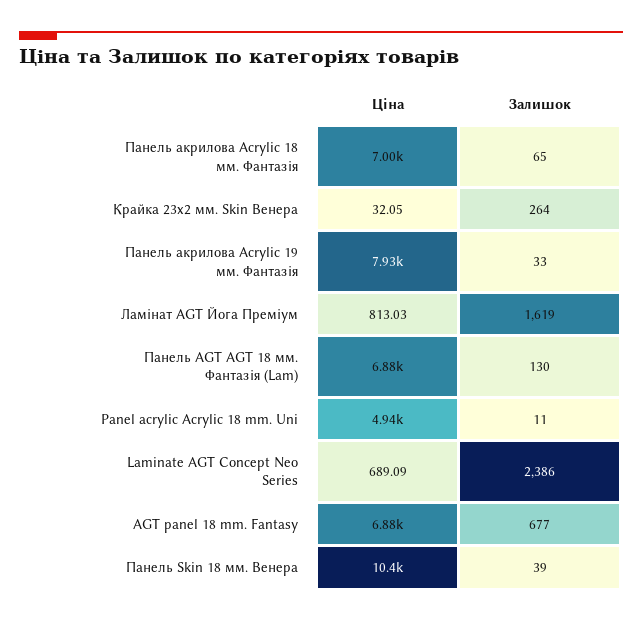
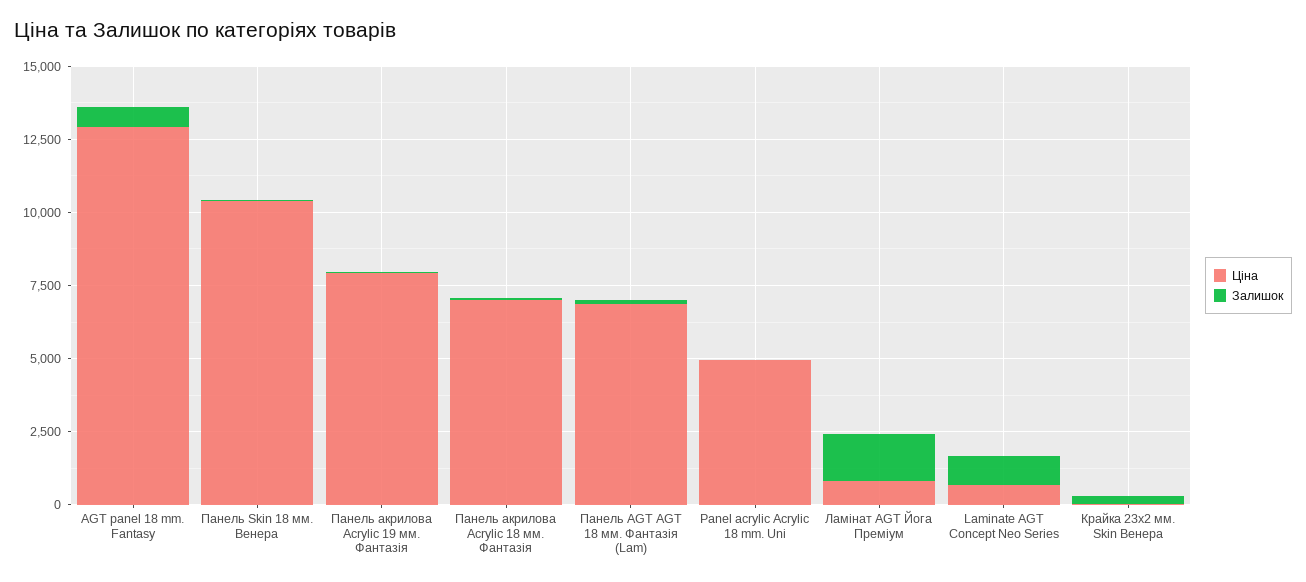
Залишок, Laminate AGT Concept Neo Series: 2386 -> 1000
Ціна, AGT panel 18 mm. Fantasy: 6880 -> 13000

